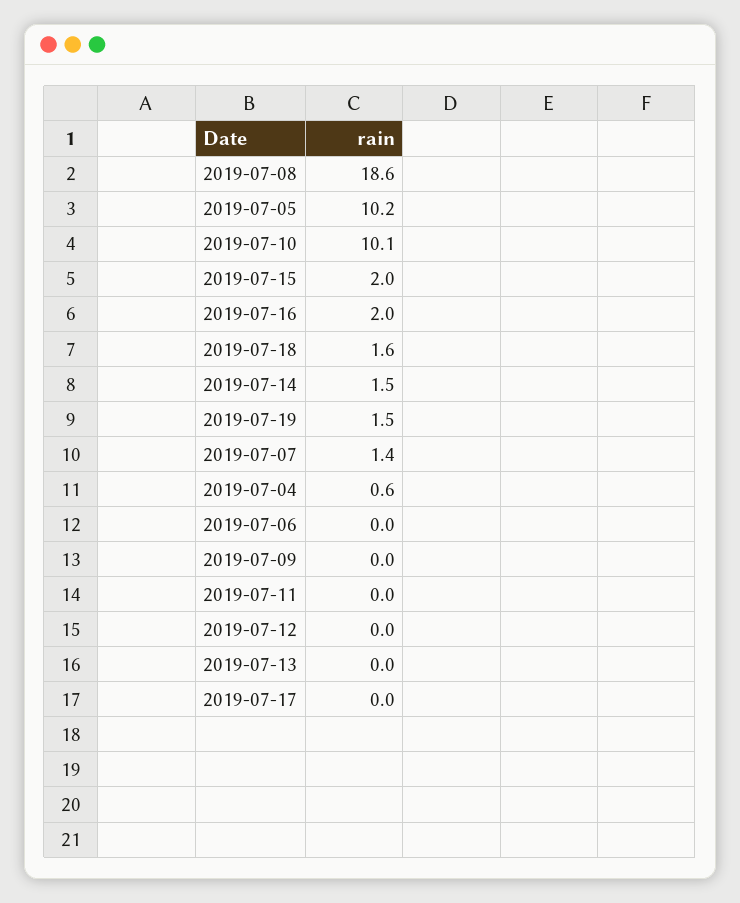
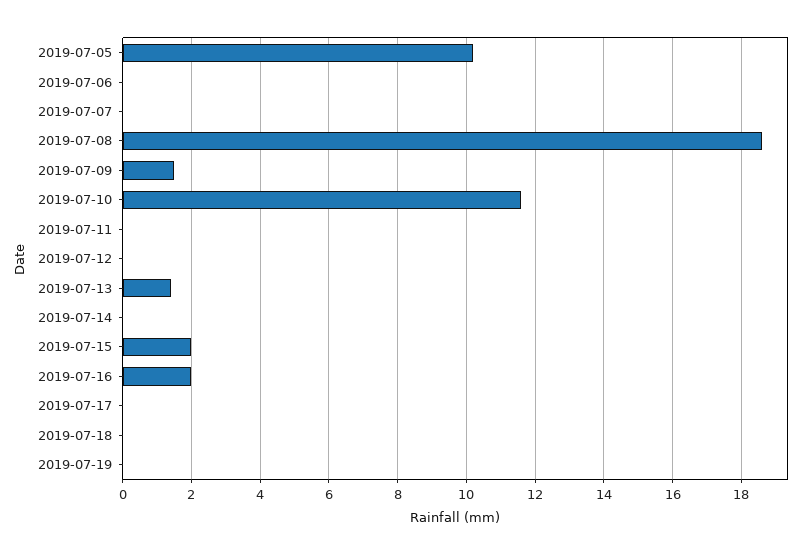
2019-07-10: 10.1 -> 11.5
2019-07-18: 1.6 -> 0
2019-07-14: 1.5 -> 0
2019-07-19: 1.5 -> 0
2019-07-07: 1.4 -> 0
2019-07-04: 0.6 -> none
2019-07-09: 0 -> 1.5
2019-07-13: 0 -> 1.5

